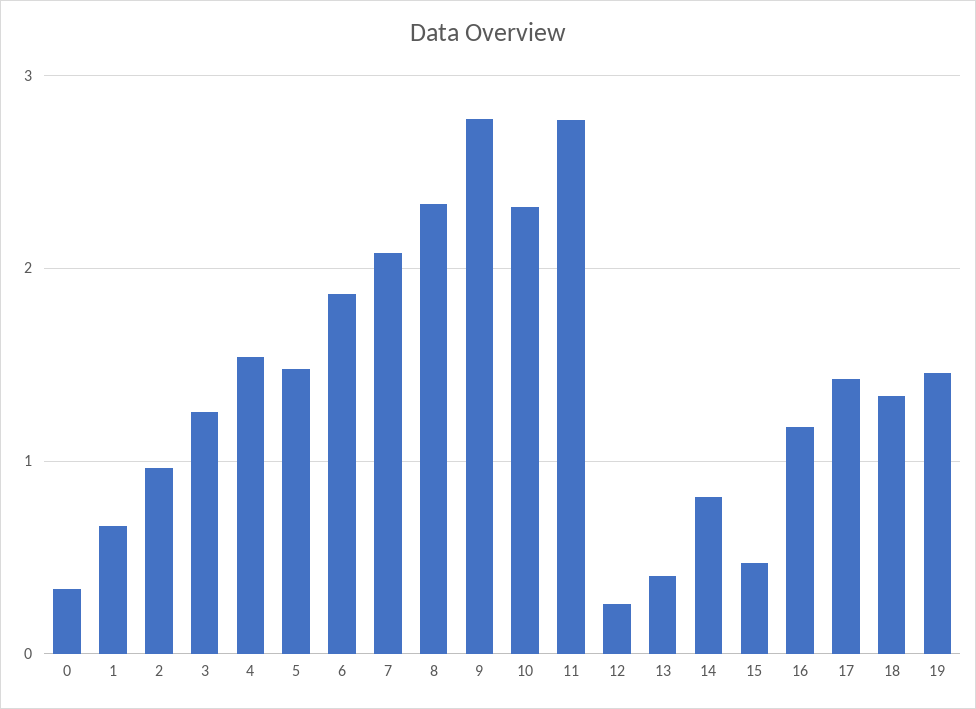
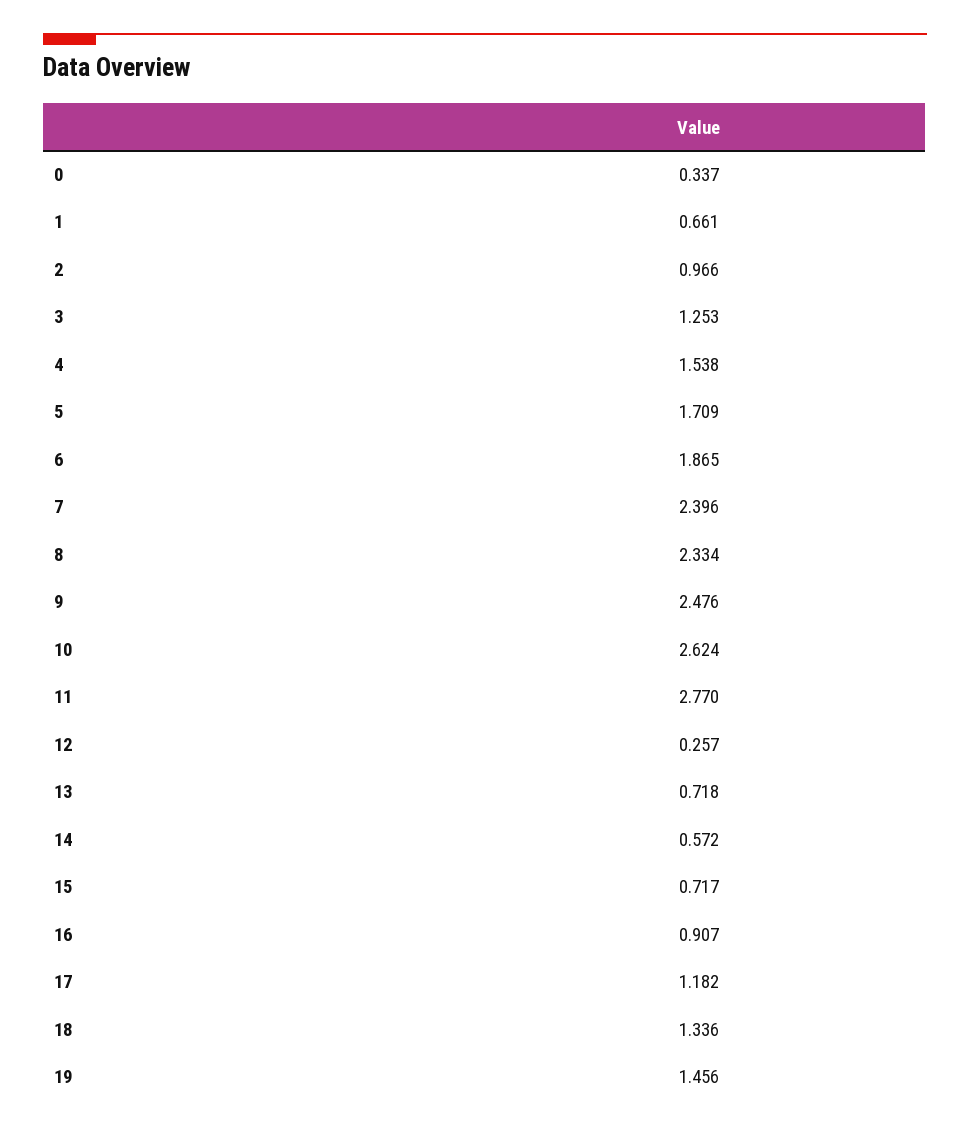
5: 1.5 -> 1.709
7: 2.1 -> 2.396
9: 2.8 -> 2.476
10: 2.3 -> 2.624
13: 0.4 -> 0.718
14: 0.8 -> 0.572
15: 0.5 -> 0.717
16: 1.2 -> 0.907
17: 1.4 -> 1.182

